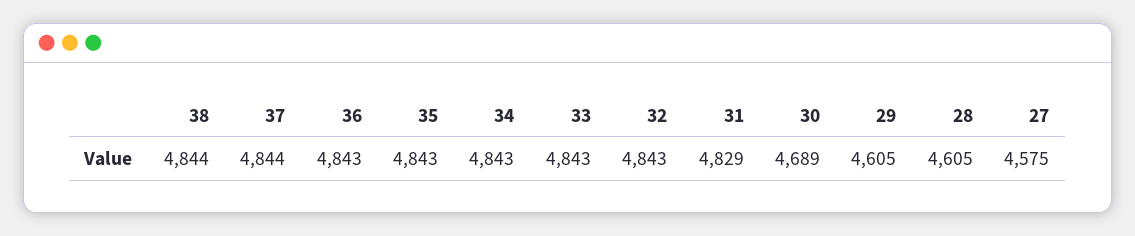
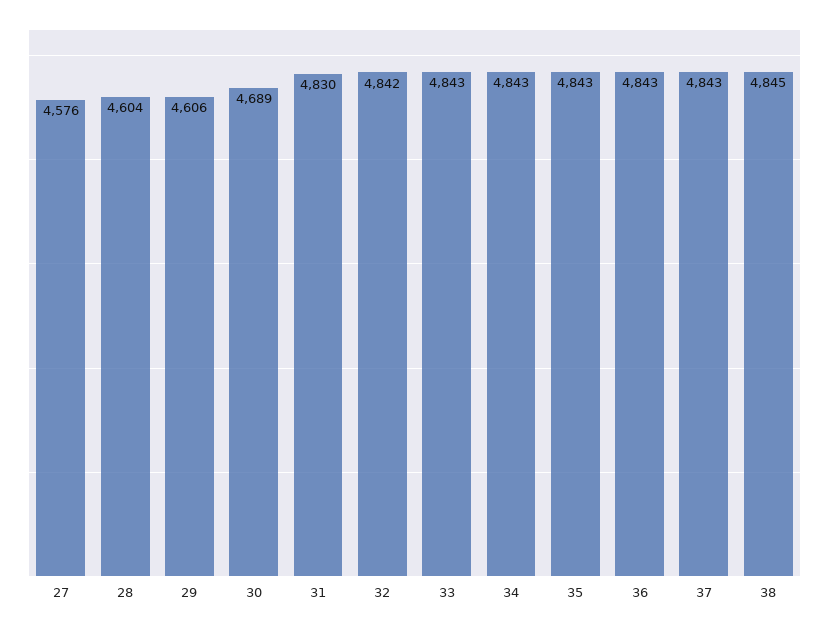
38: 4844 -> 4845
37: 4844 -> 4843
32: 4843 -> 4842
31: 4829 -> 4830
29: 4605 -> 4606
28: 4605 -> 4604
27: 4575 -> 4576

